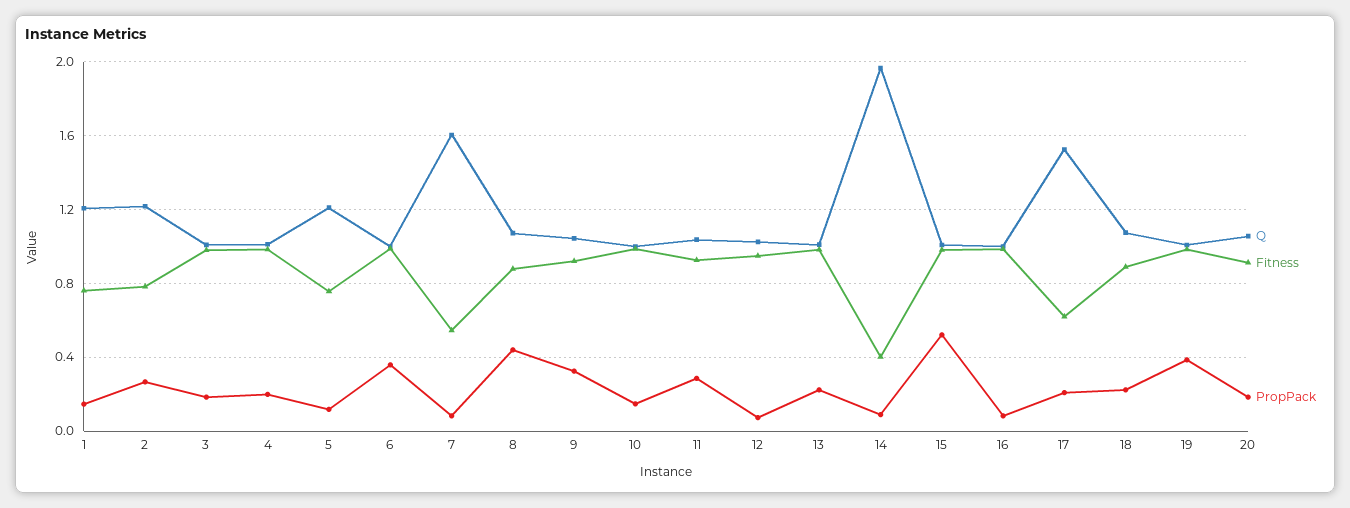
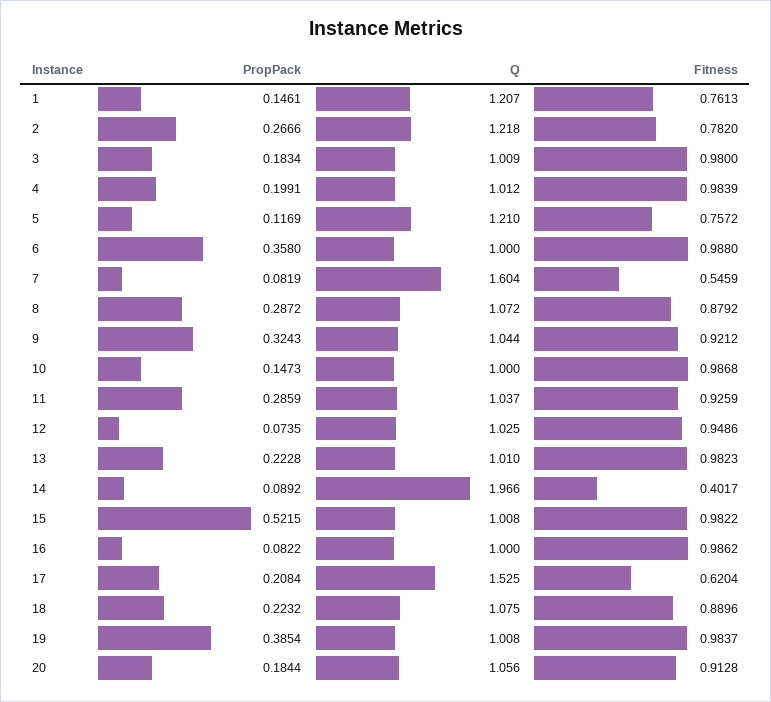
PropPack, 8: 0.45 -> 0.2872

